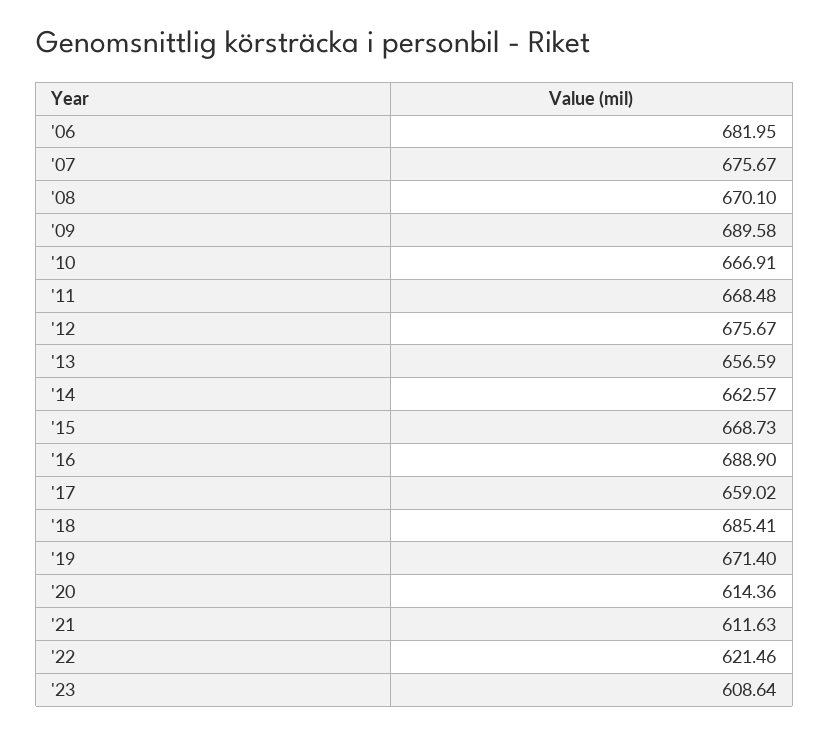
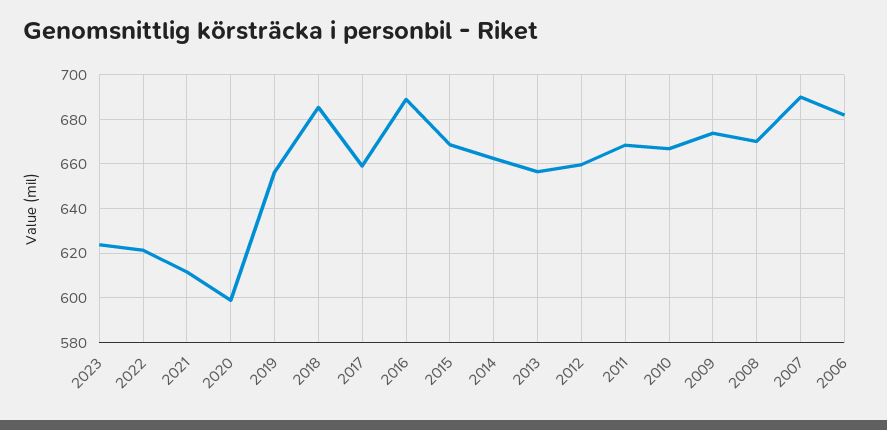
'07: 675.67 -> 690
'09: 689.58 -> 675
'12: 675.67 -> 660
'19: 671.4 -> 655
'20: 614.36 -> 600
'23: 608.64 -> 625

